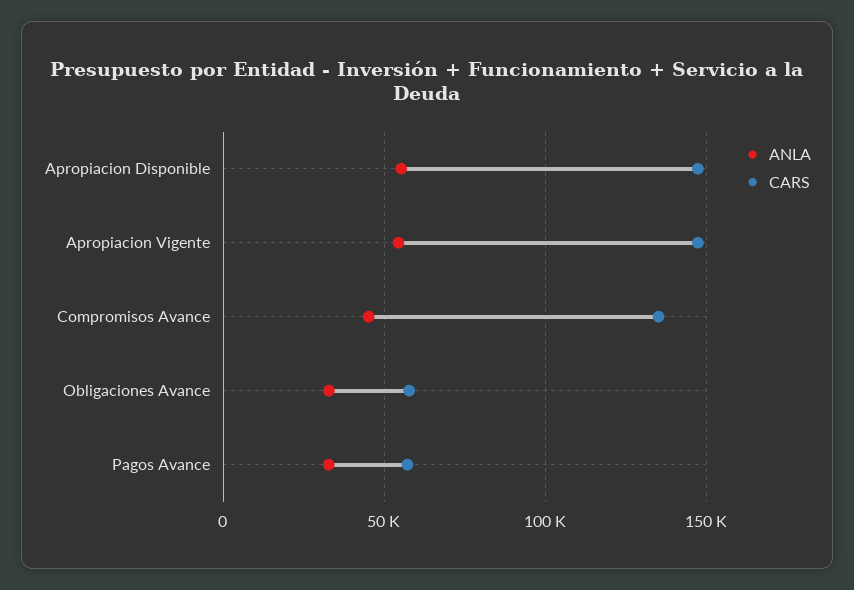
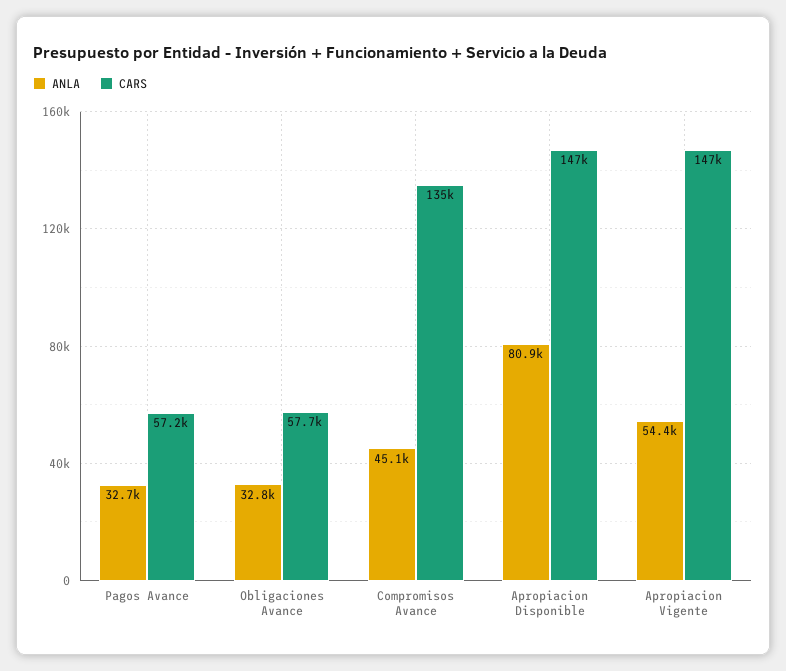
ANLA, Apropiacion Disponible: 55000 -> 80900

